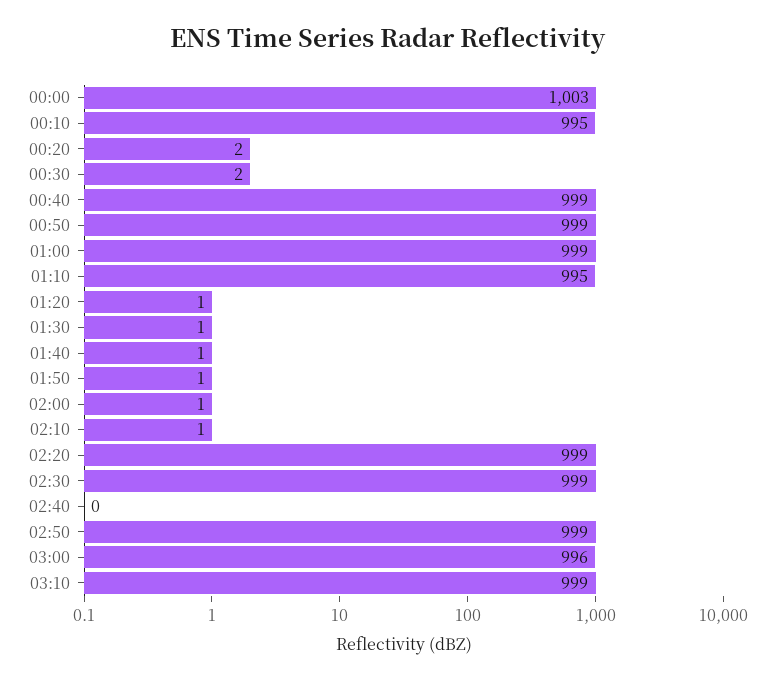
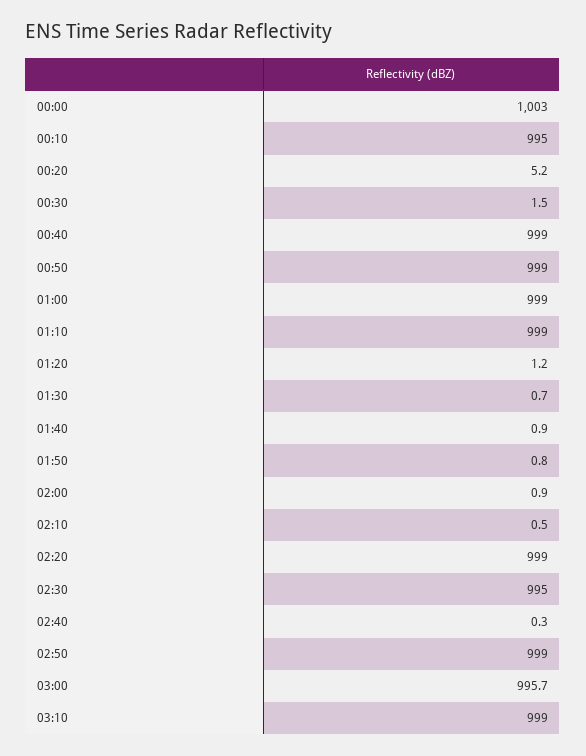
00:20: 2 -> 5.2
01:10: 995 -> 999
02:30: 999 -> 995

